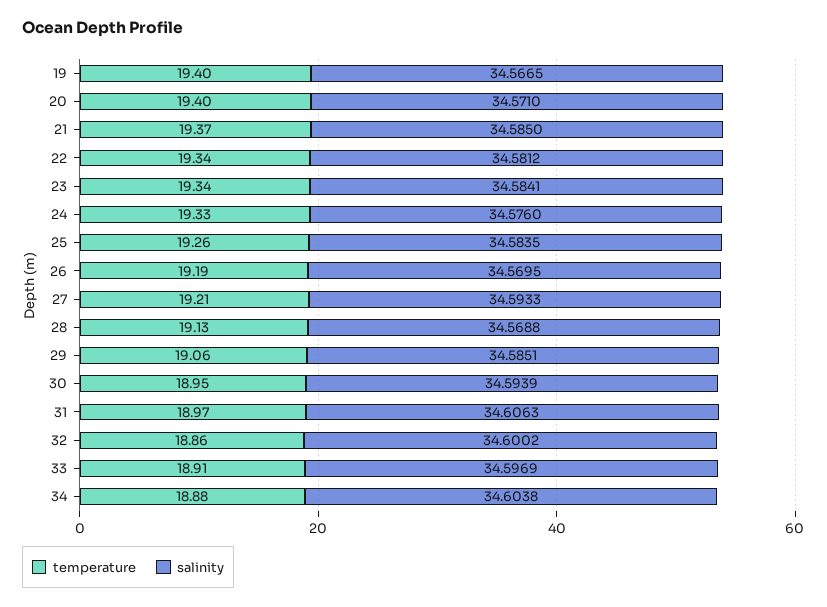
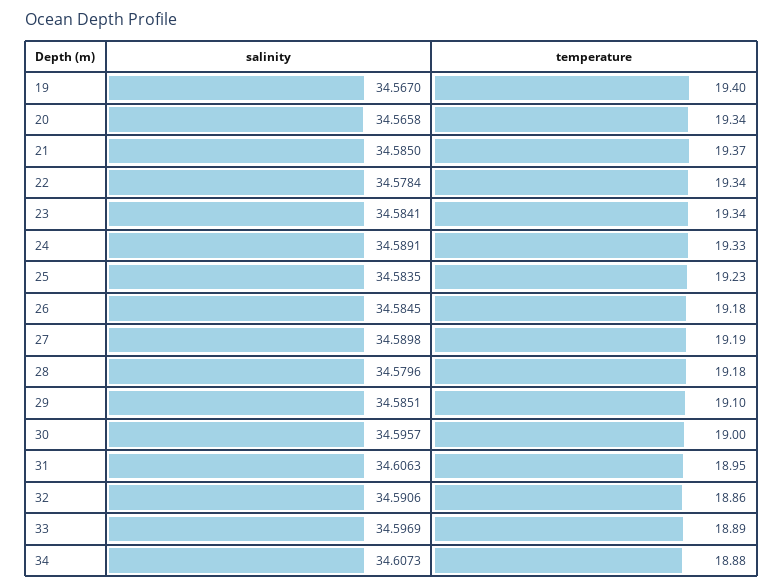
salinity, 19: 34.5665 -> 34.567
temperature, 20: 19.4 -> 19.34
salinity, 20: 34.571 -> 34.5658
salinity, 22: 34.5812 -> 34.5784
salinity, 24: 34.576 -> 34.5891
temperature, 25: 19.26 -> 19.23
temperature, 26: 19.19 -> 19.18
salinity, 26: 34.5695 -> 34.5845
temperature, 27: 19.21 -> 19.19
salinity, 27: 34.5933 -> 34.5898
temperature, 28: 19.13 -> 19.18
salinity, 28: 34.5688 -> 34.5796
temperature, 29: 19.06 -> 19.1
temperature, 30: 18.95 -> 19
salinity, 30: 34.5939 -> 34.5957
temperature, 31: 18.97 -> 18.95
salinity, 32: 34.6002 -> 34.5906
temperature, 33: 18.91 -> 18.89
salinity, 34: 34.6038 -> 34.6073

